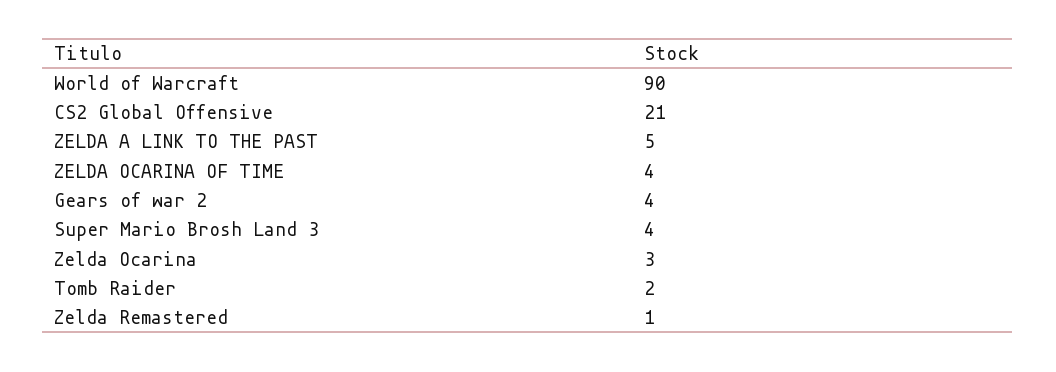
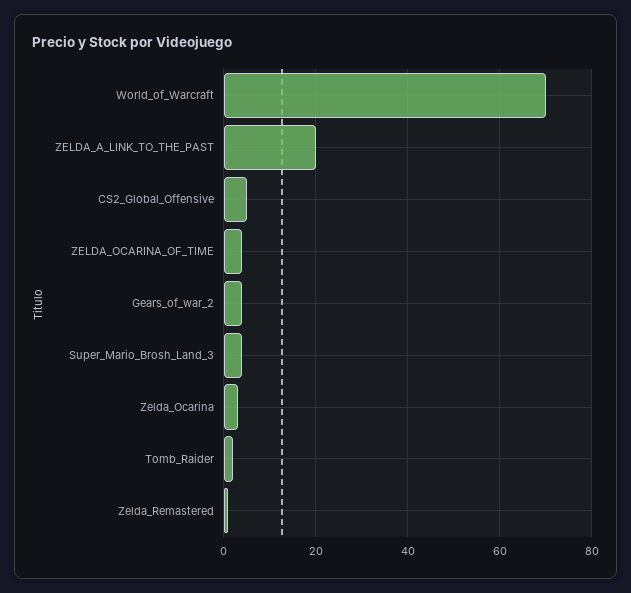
World of Warcraft: 90 -> 70
CS2 Global Offensive: 21 -> 5
ZELDA A LINK TO THE PAST: 5 -> 20

